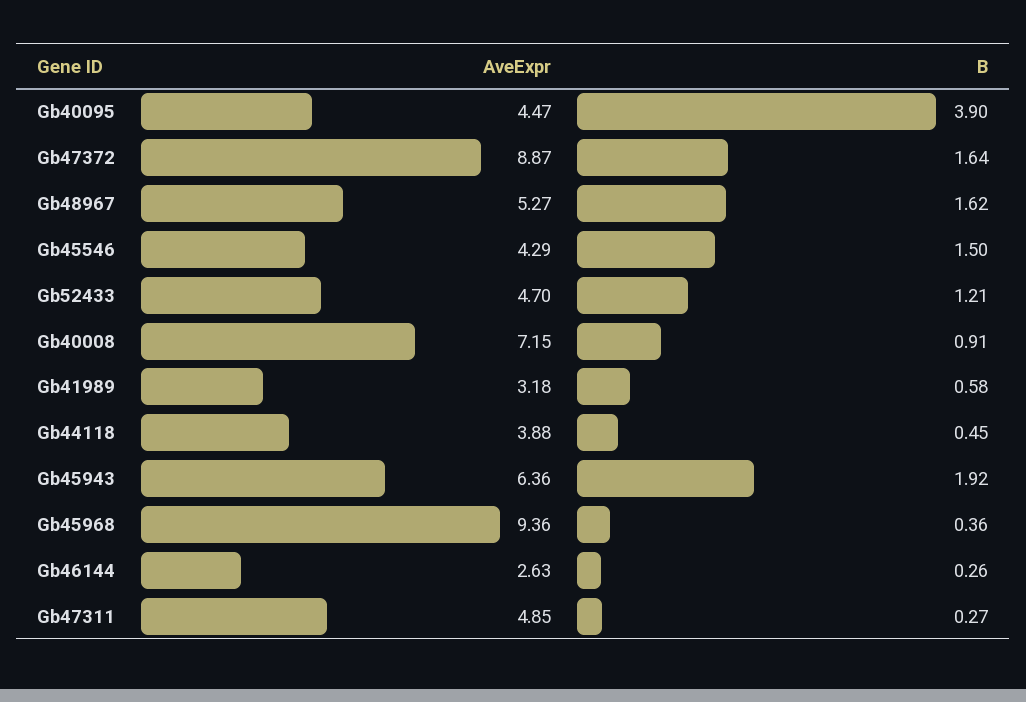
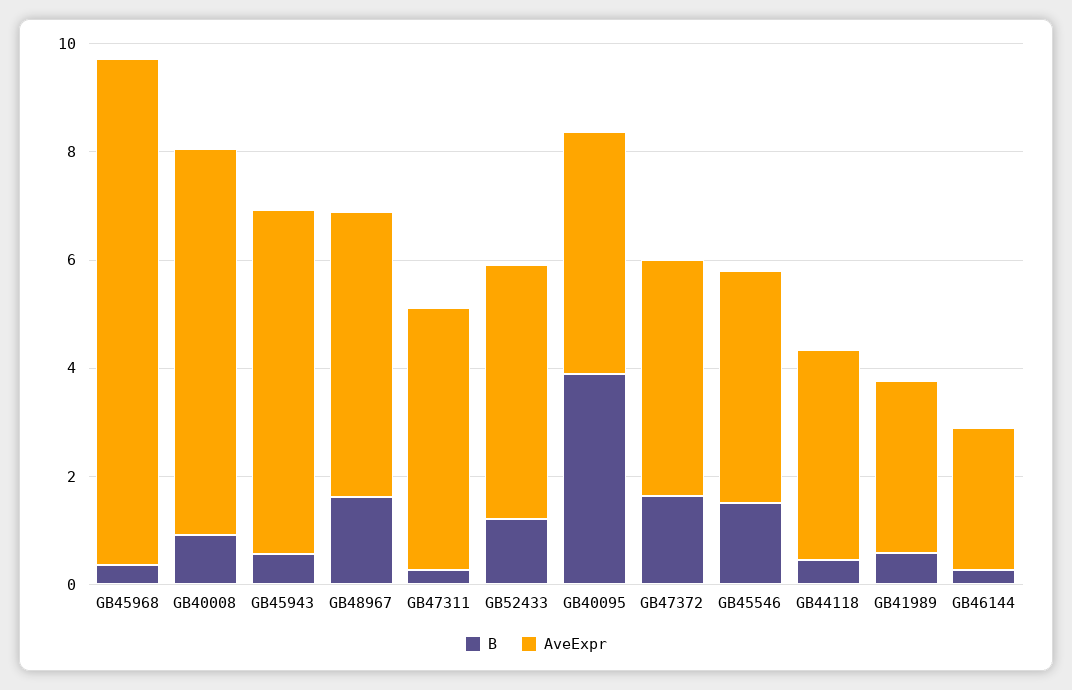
AveExpr, Gb47372: 8.87 -> 4.5
B, Gb45943: 1.92 -> 0.5

